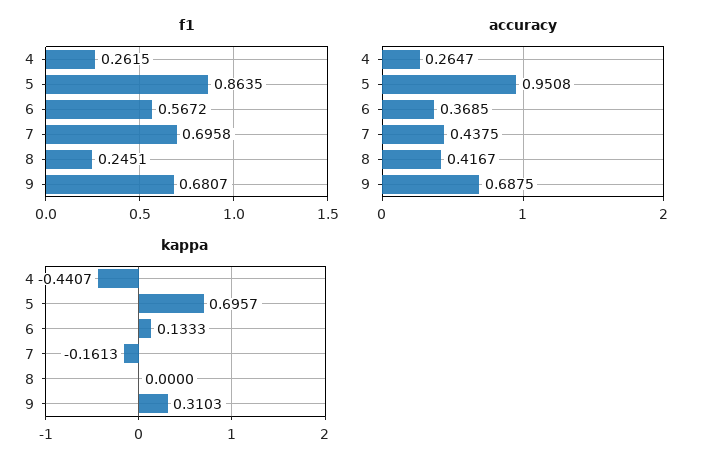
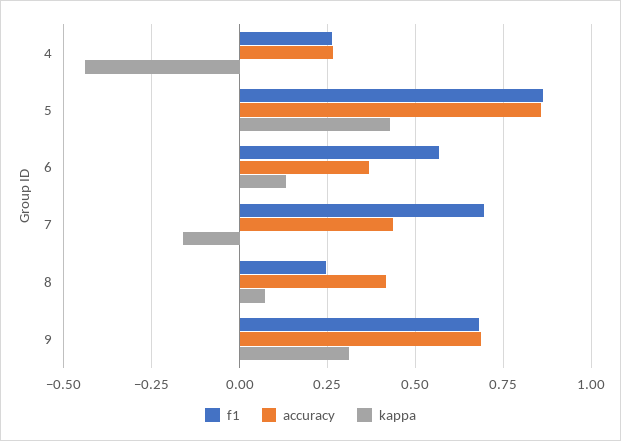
accuracy, 5: 0.9508 -> 0.85
kappa, 5: 0.6957 -> 0.425
kappa, 8: 0 -> 0.075

